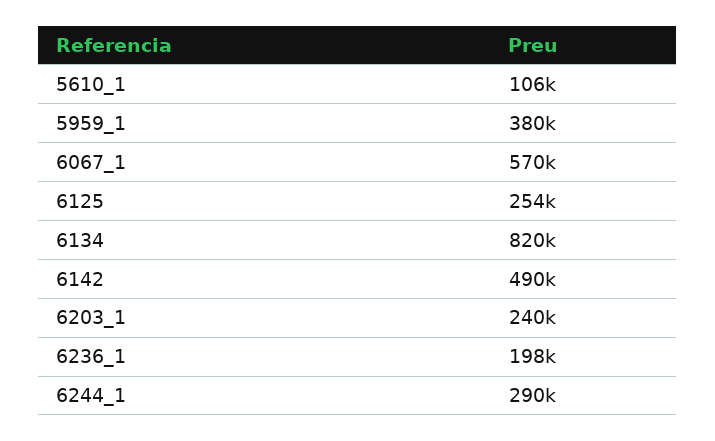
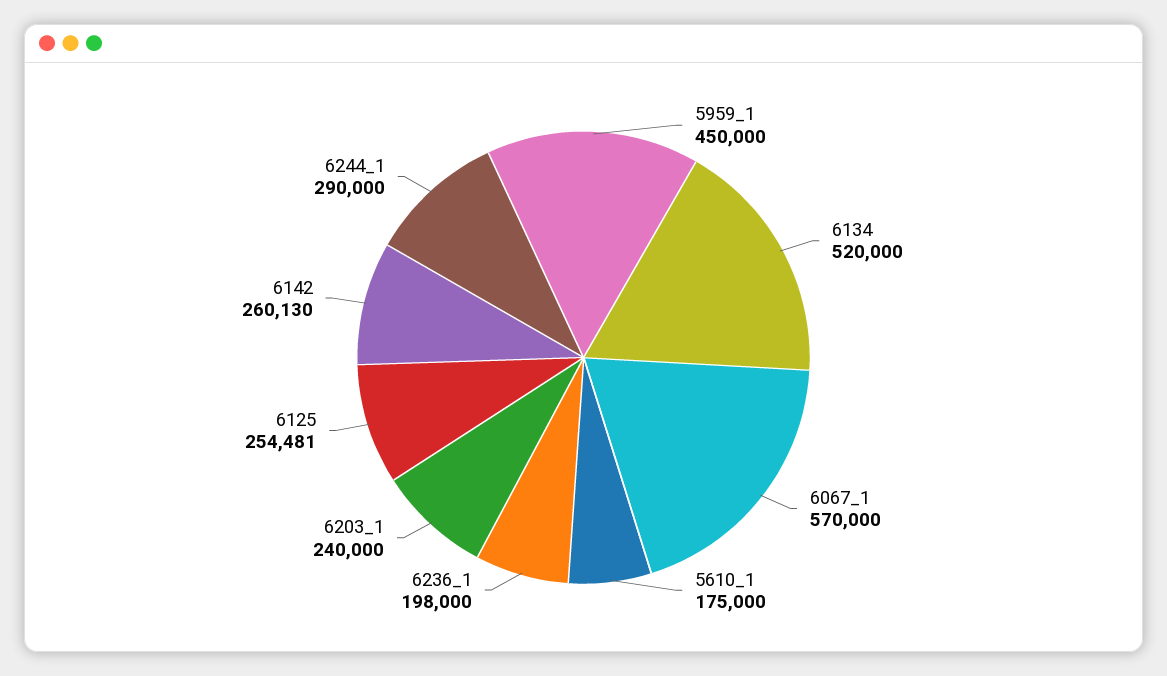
5610_1: 106000 -> 175000
5959_1: 380000 -> 450000
6134: 820000 -> 520000
6142: 490000 -> 260130

